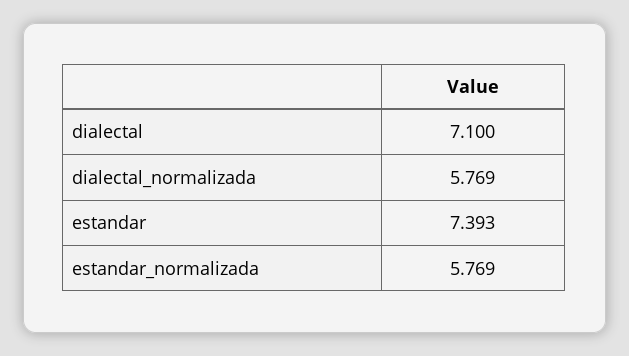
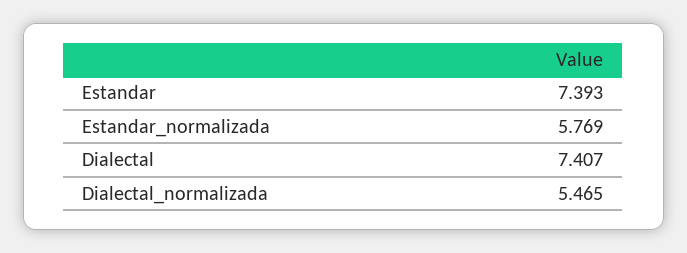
dialectal: 7.1 -> 7.407
dialectal_normalizada: 5.769 -> 5.465

